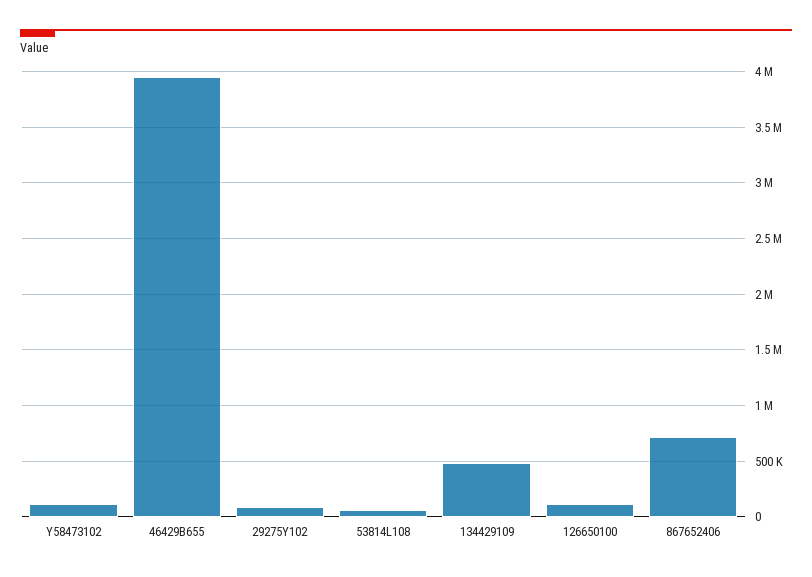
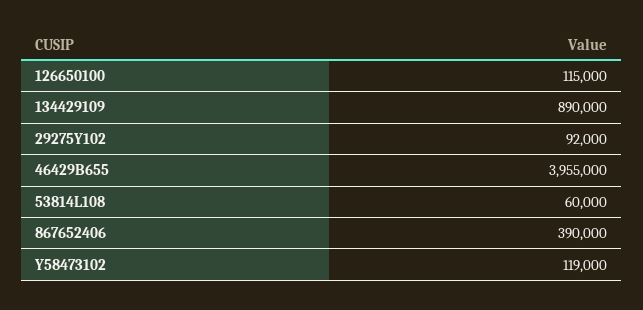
134429109: 500000 -> 890000
867652406: 700000 -> 390000

